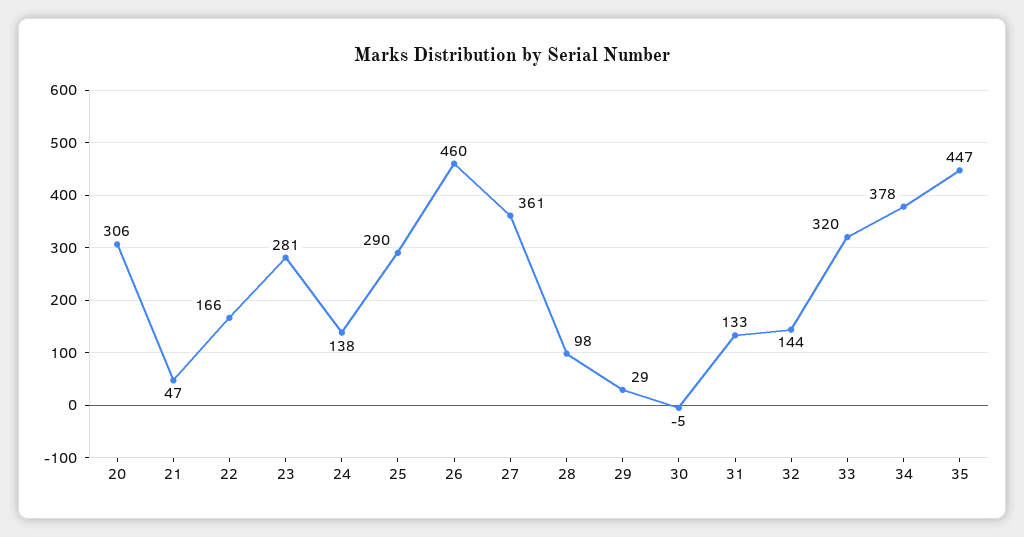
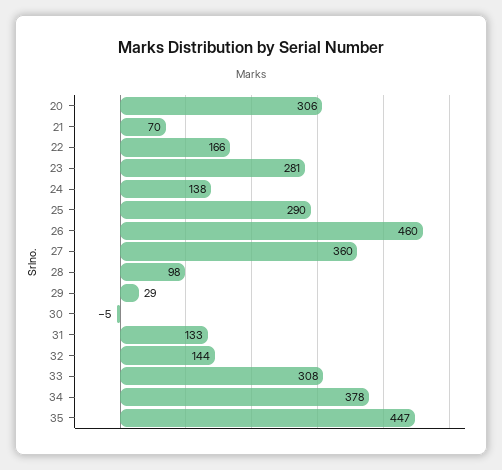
21: 47 -> 70
27: 361 -> 360
33: 320 -> 308

